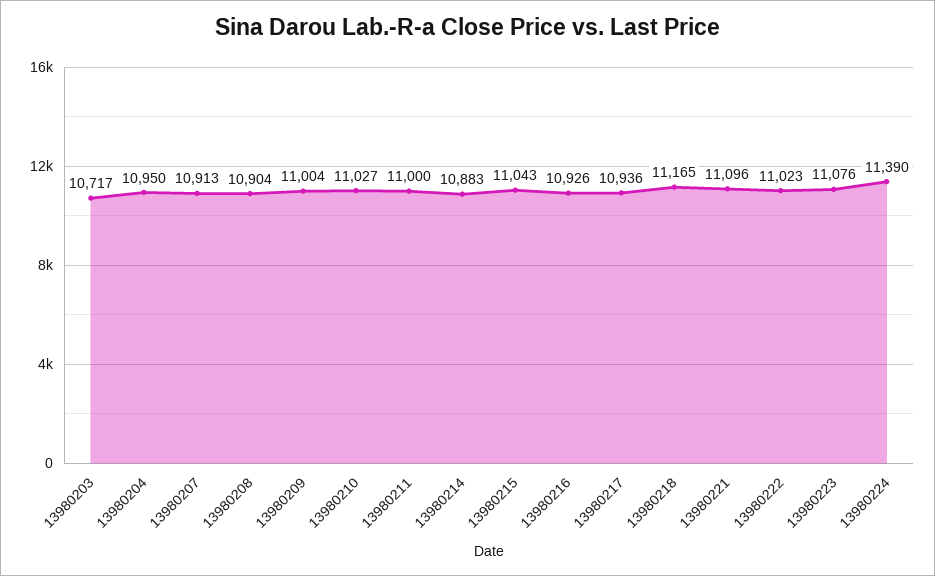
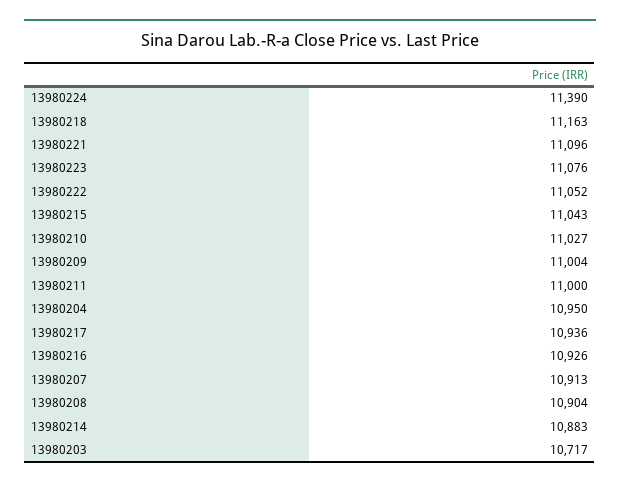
13980218: 11165 -> 11163
13980222: 11023 -> 11052

